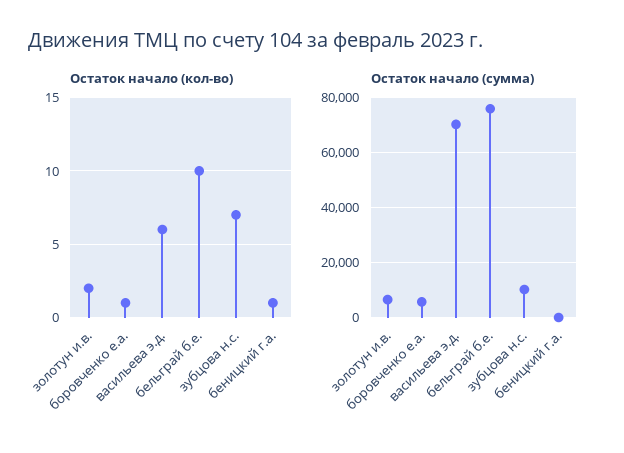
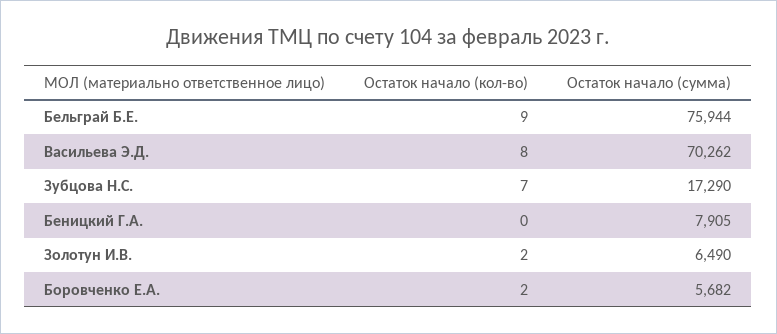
Остаток начало (кол-во), боровченко е.а.: 1 -> 2
Остаток начало (кол-во), васильева э.д.: 6 -> 8
Остаток начало (кол-во), бельграй б.е.: 10 -> 9
Остаток начало (кол-во), беницкий г.а.: 1 -> 0
Остаток начало (сумма), зубцова н.с.: 10000 -> 17290
Остаток начало (сумма), беницкий г.а.: 0 -> 7905

